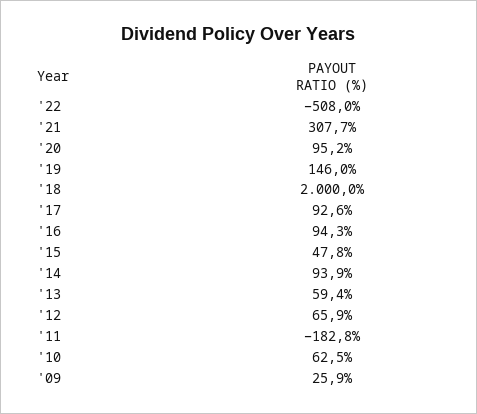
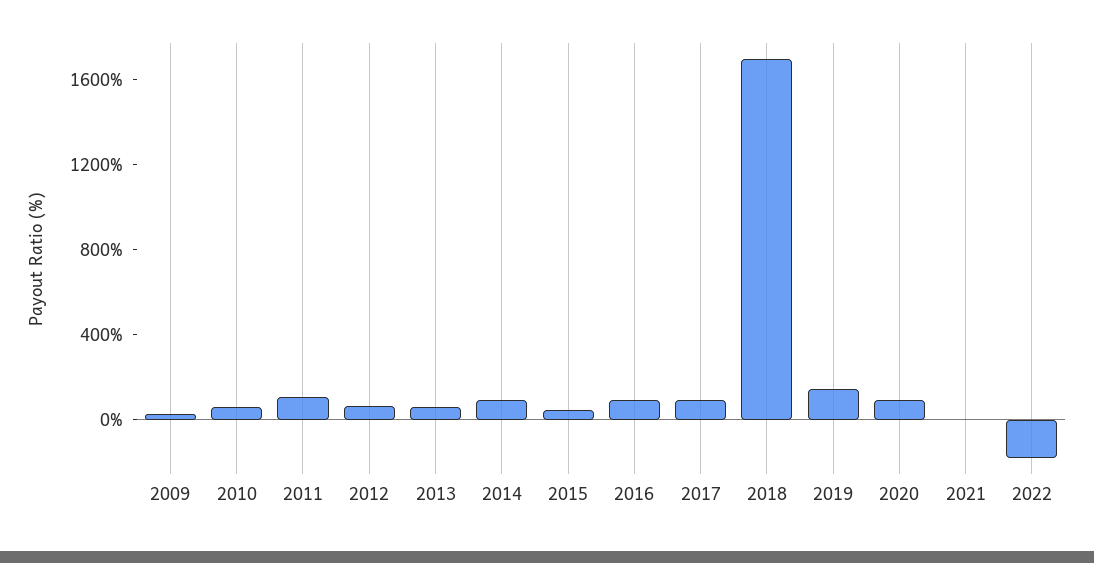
'22: -508 -> -200
'21: 307.7 -> 0
'18: 2000 -> 1700
'11: -182.8 -> 100

